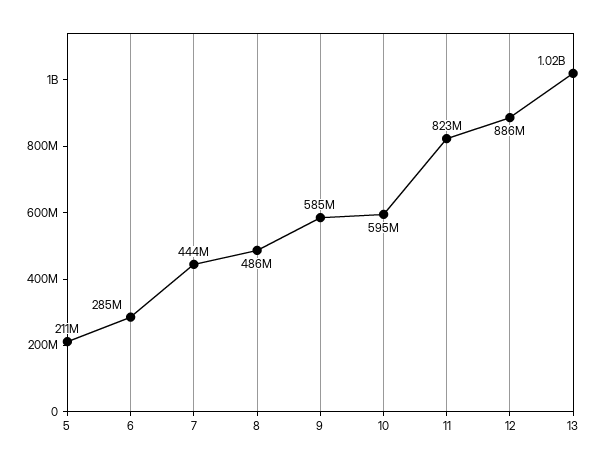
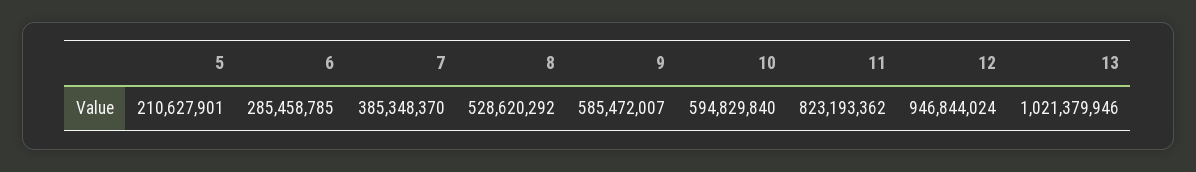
7: 444000000 -> 385348370
8: 486000000 -> 528620292
12: 886000000 -> 946844024

